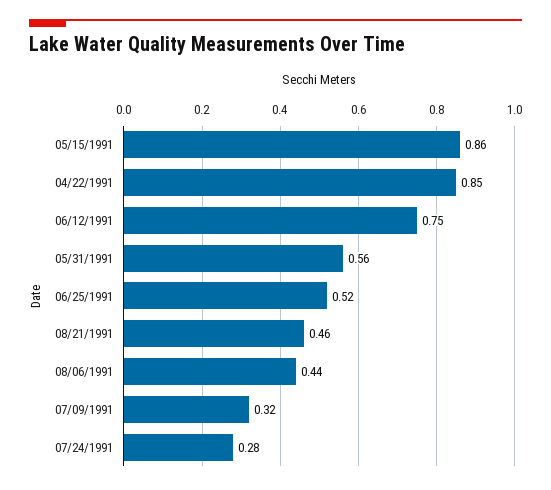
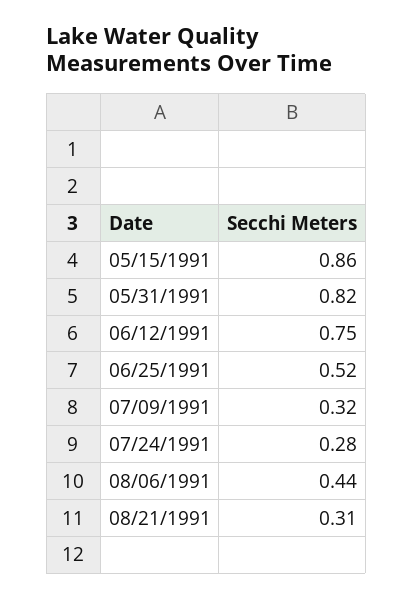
04/22/1991: 0.85 -> none
05/31/1991: 0.56 -> 0.82
08/21/1991: 0.46 -> 0.31

